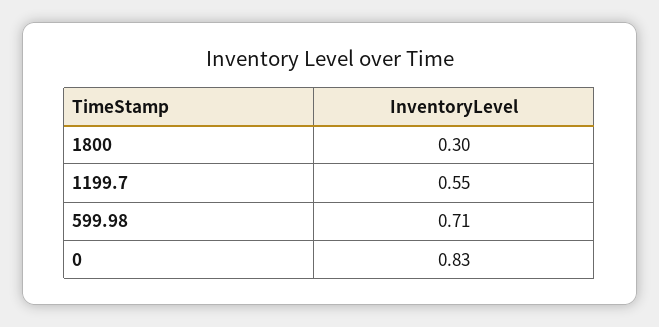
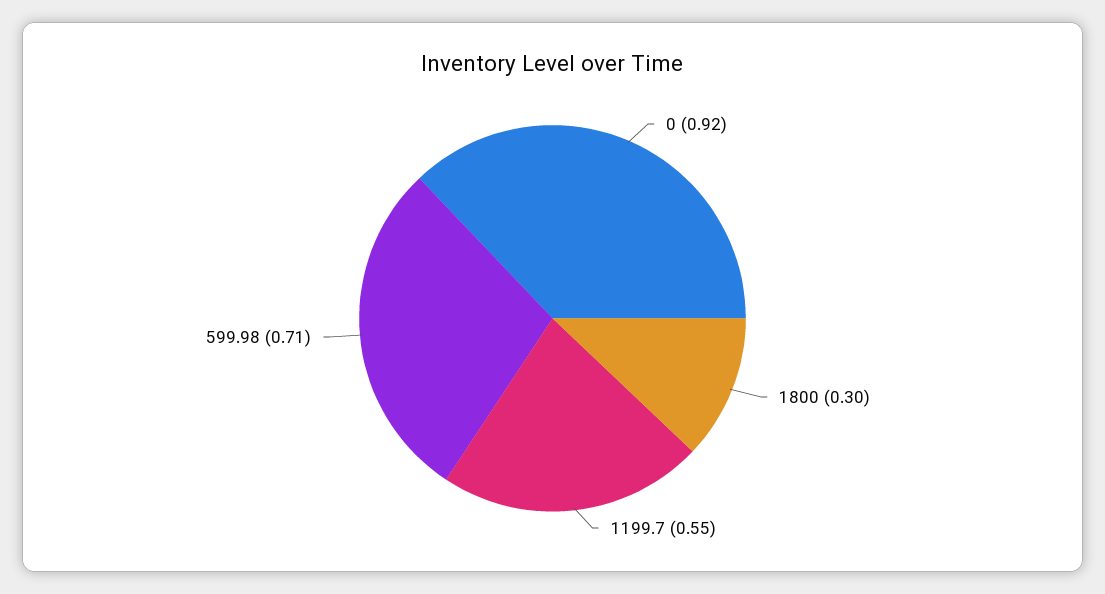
0: 0.83 -> 0.92

